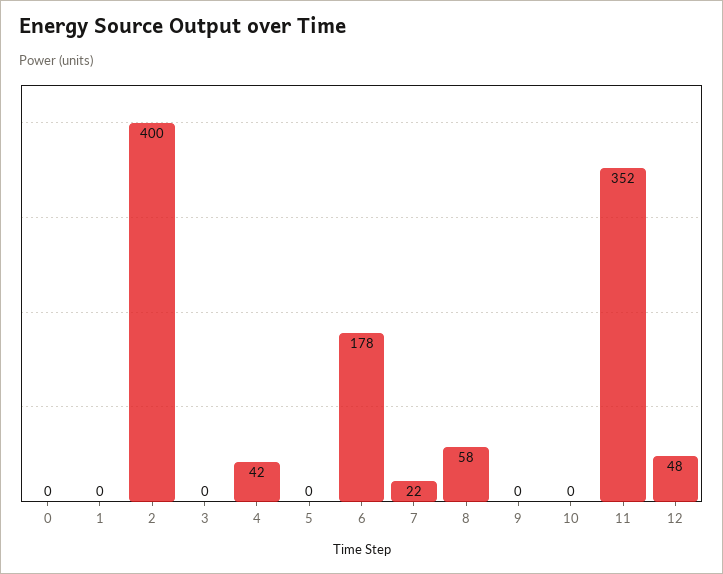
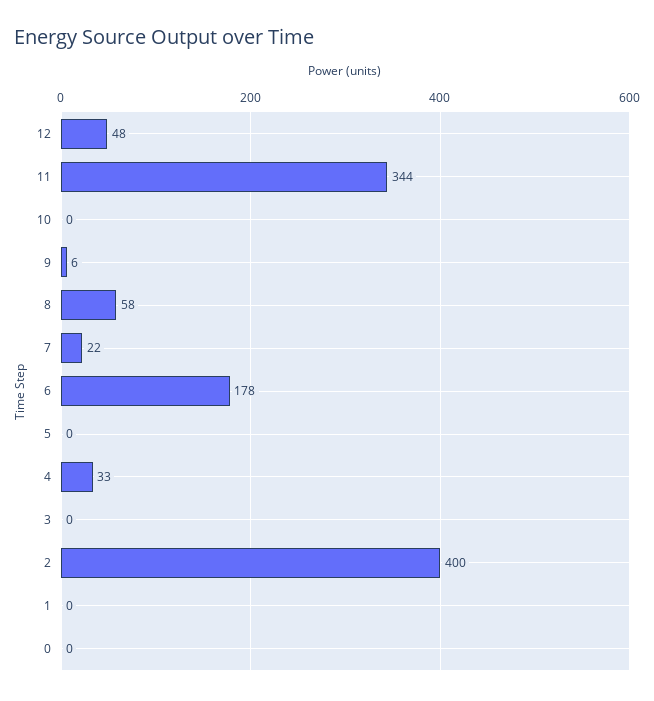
4: 42 -> 33
9: 0 -> 6
11: 352 -> 344

